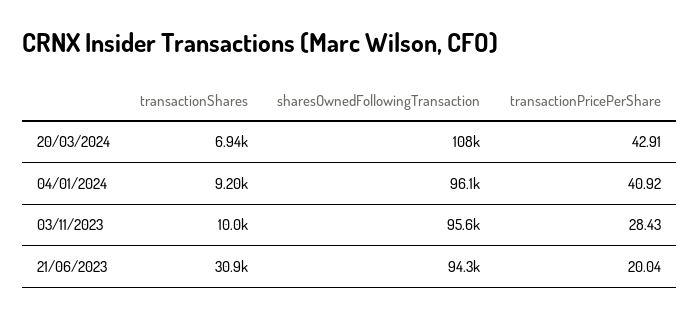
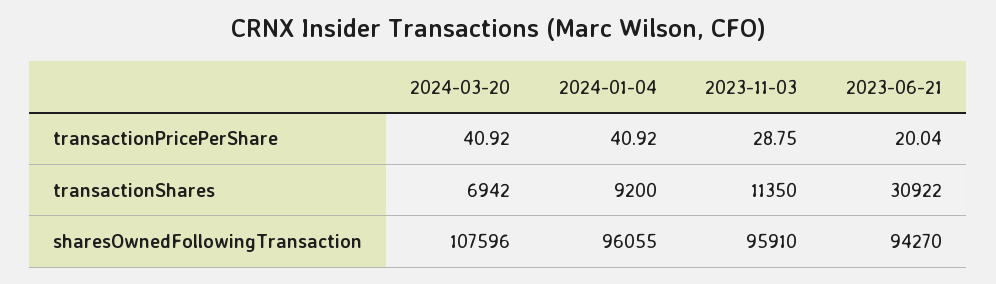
transactionPricePerShare, 20/03/2024: 42.91 -> 40.92
transactionShares, 03/11/2023: 10000 -> 11350
sharesOwnedFollowingTransaction, 03/11/2023: 95600 -> 95910
transactionPricePerShare, 03/11/2023: 28.43 -> 28.75

